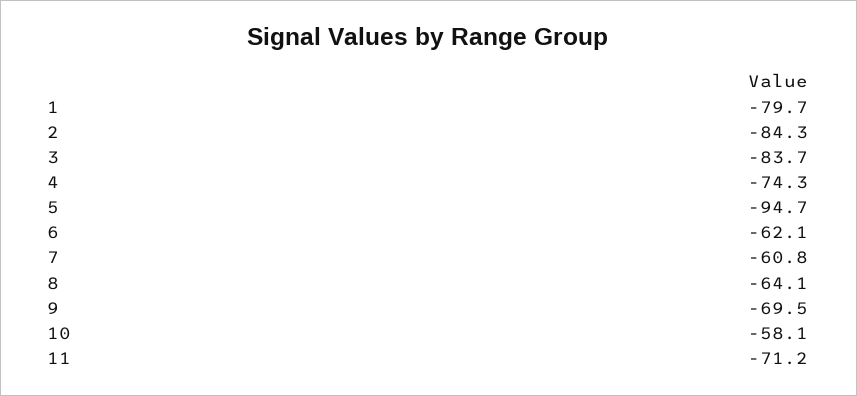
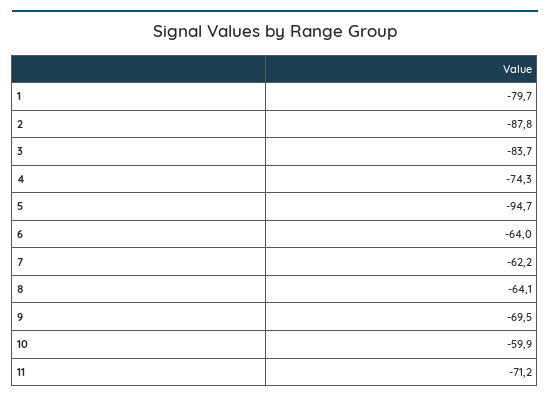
2: -84.3 -> -87.8
6: -62.1 -> -64
7: -60.8 -> -62.2
10: -58.1 -> -59.9

